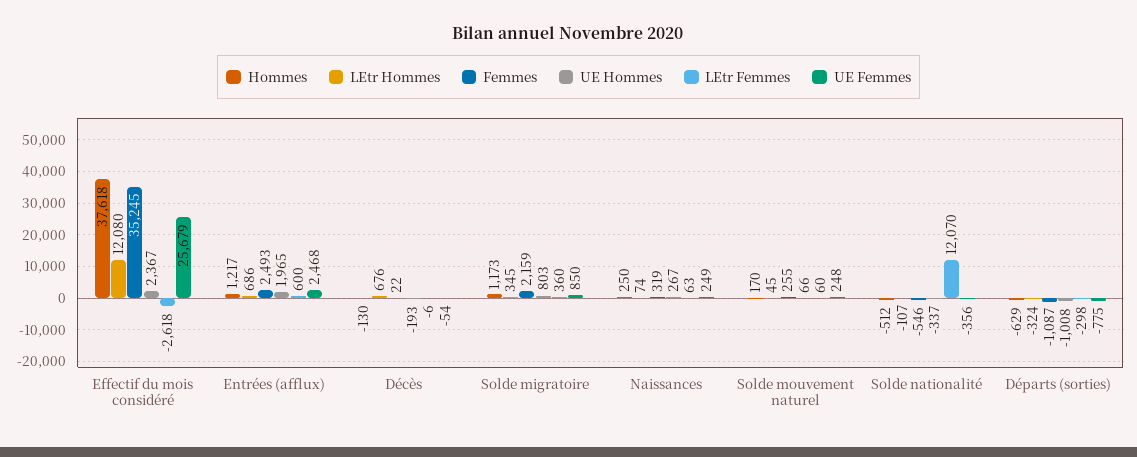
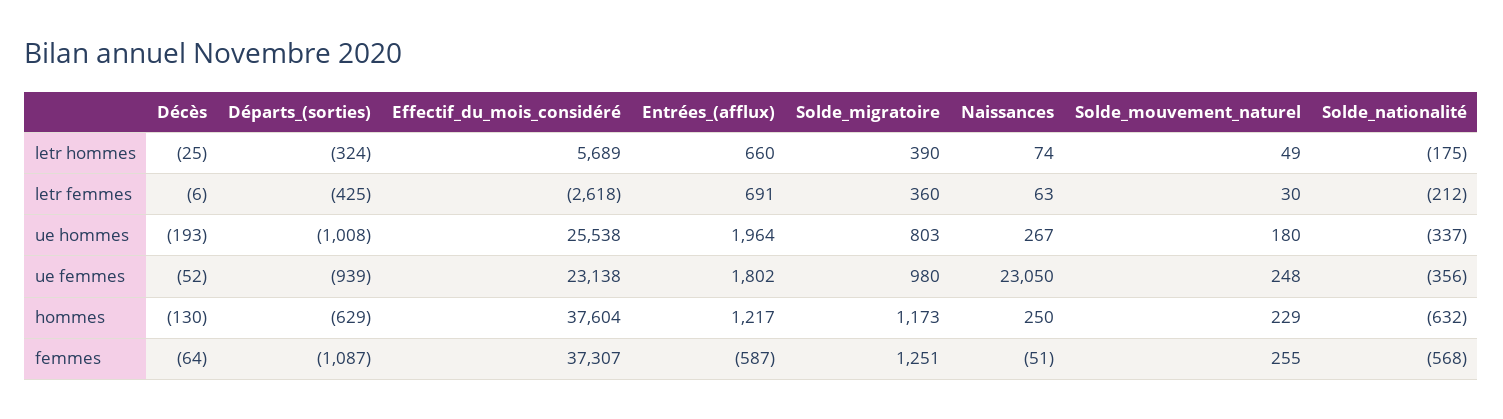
Hommes, Effectif du mois considéré: 37618 -> 37604
LEtr Hommes, Effectif du mois considéré: 12080 -> 5689
Femmes, Effectif du mois considéré: 35245 -> 37307
UE Hommes, Effectif du mois considéré: 2367 -> 25538
UE Femmes, Effectif du mois considéré: 25679 -> 23138
LEtr Hommes, Entrées (afflux): 686 -> 660
Femmes, Entrées (afflux): 2493 -> -587
UE Hommes, Entrées (afflux): 1965 -> 1964
LEtr Femmes, Entrées (afflux): 600 -> 691
UE Femmes, Entrées (afflux): 2468 -> 1802
LEtr Hommes, Décès: 676 -> -25
Femmes, Décès: 22 -> -64
UE Femmes, Décès: -54 -> -52
LEtr Hommes, Solde migratoire: 345 -> 390
Femmes, Solde migratoire: 2159 -> 1251
UE Femmes, Solde migratoire: 850 -> 980
Femmes, Naissances: 319 -> -51
UE Femmes, Naissances: 249 -> 23050
Hommes, Solde mouvement naturel: 170 -> 229
LEtr Hommes, Solde mouvement naturel: 45 -> 49
UE Hommes, Solde mouvement naturel: 66 -> 180
LEtr Femmes, Solde mouvement naturel: 60 -> 30
Hommes, Solde nationalité: -512 -> -632
LEtr Hommes, Solde nationalité: -107 -> -175
Femmes, Solde nationalité: -546 -> -568
LEtr Femmes, Solde nationalité: 12070 -> -212
LEtr Femmes, Départs (sorties): -298 -> -425
UE Femmes, Départs (sorties): -775 -> -939

